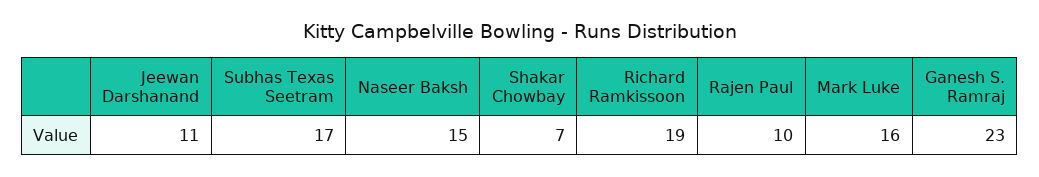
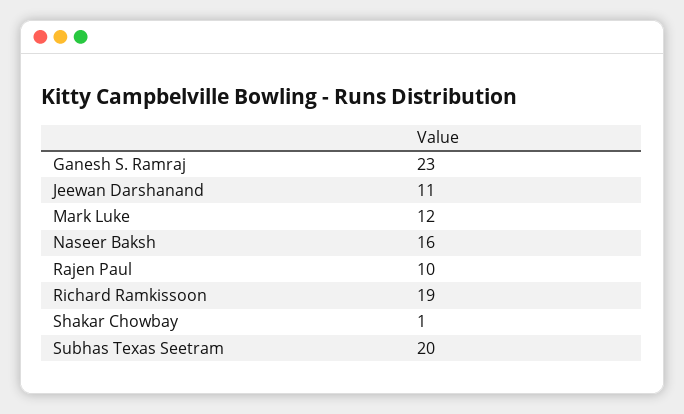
Subhas Texas Seetram: 17 -> 20
Naseer Baksh: 15 -> 16
Shakar Chowbay: 7 -> 1
Mark Luke: 16 -> 12

